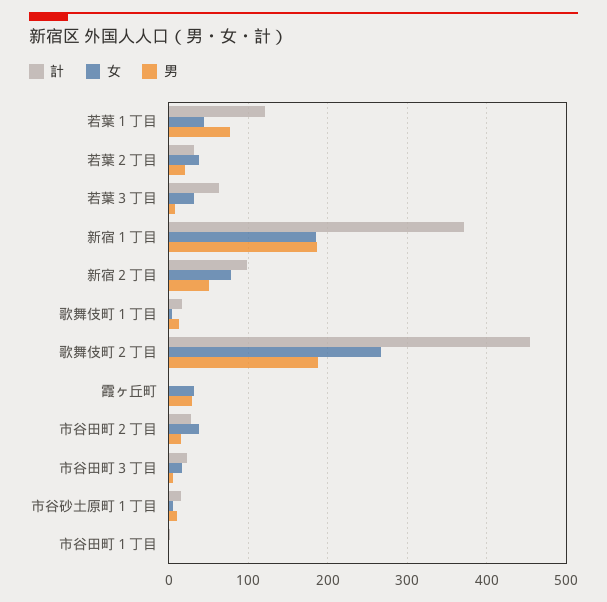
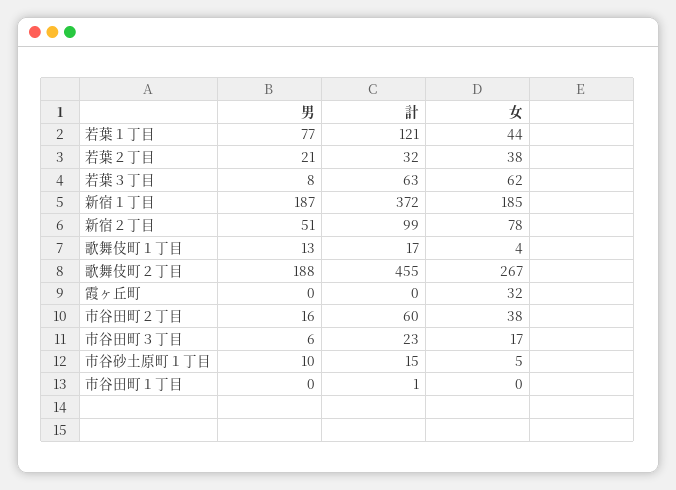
女, 若葉３丁目: 30 -> 62
男, 霞ヶ丘町: 30 -> 0
計, 市谷田町２丁目: 30 -> 60

